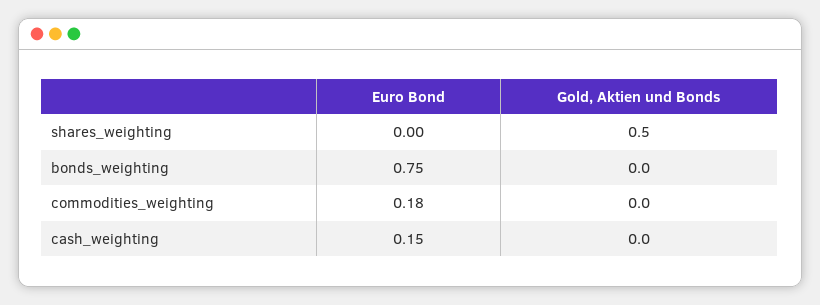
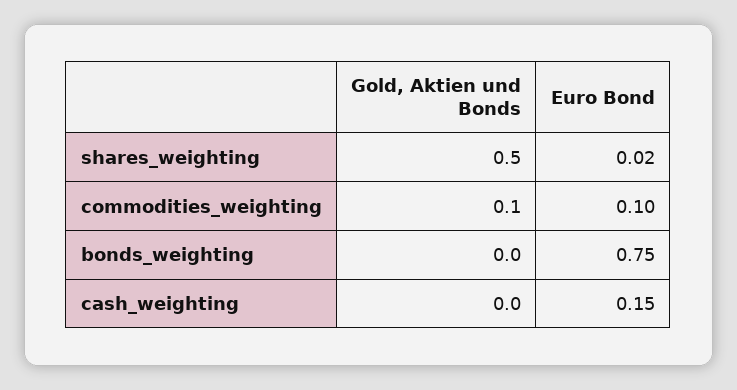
Euro Bond, shares_weighting: 0 -> 0.02
Euro Bond, commodities_weighting: 0.18 -> 0.1
Gold, Aktien und Bonds, commodities_weighting: 0 -> 0.1

